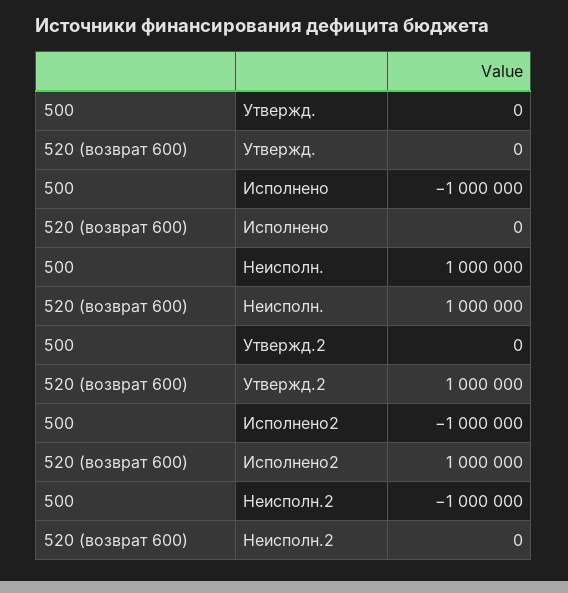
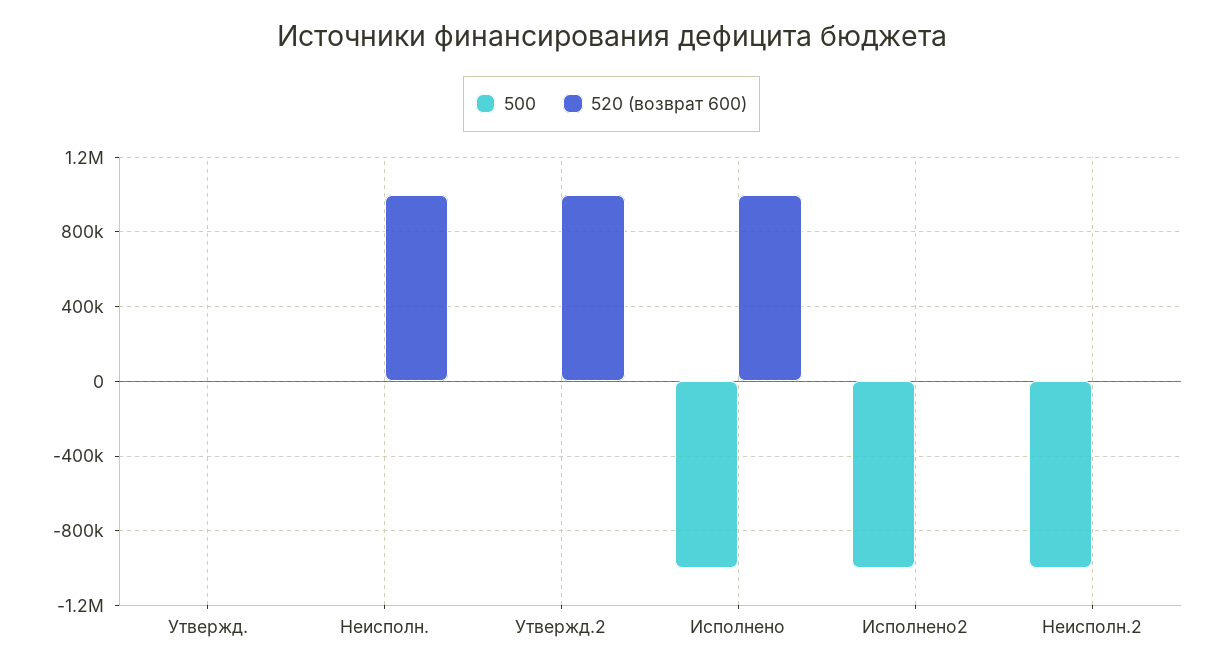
520 (возврат 600), Исполнено: 0 -> 1000000
500, Неисполн.: 1000000 -> 0
520 (возврат 600), Исполнено2: 1000000 -> 0

